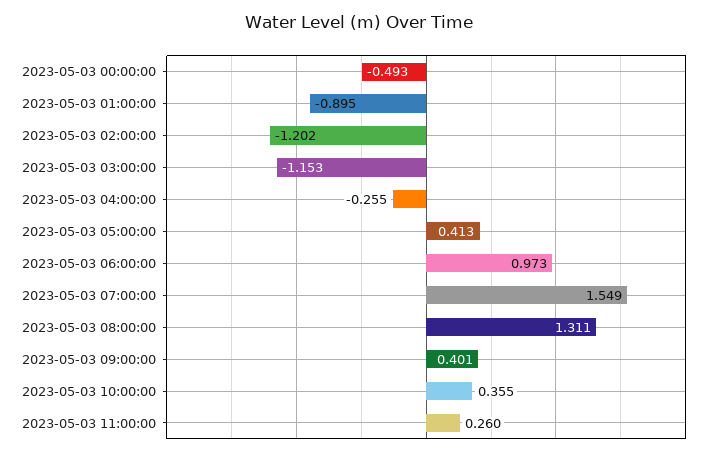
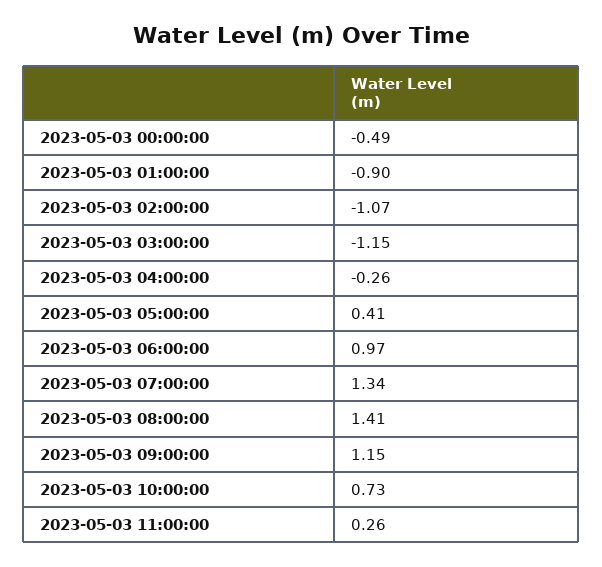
2023-05-03 02:00:00: -1.202 -> -1.07
2023-05-03 07:00:00: 1.549 -> 1.34
2023-05-03 08:00:00: 1.311 -> 1.41
2023-05-03 09:00:00: 0.401 -> 1.15
2023-05-03 10:00:00: 0.355 -> 0.73

